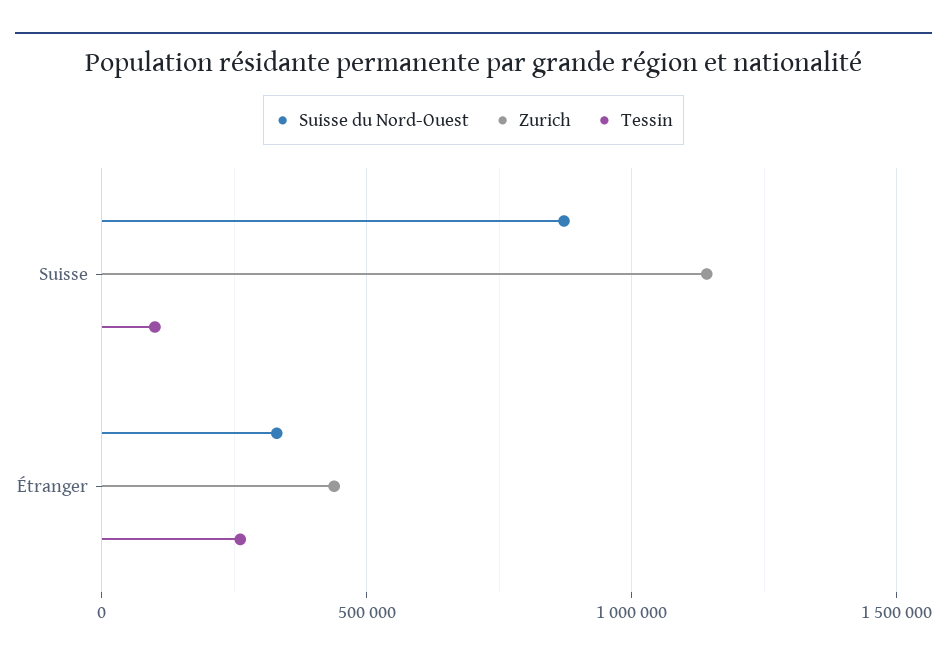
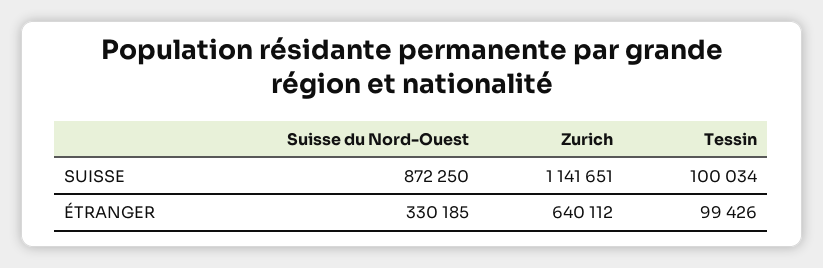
Zurich, Étranger: 450000 -> 640112
Tessin, Étranger: 250000 -> 99426

